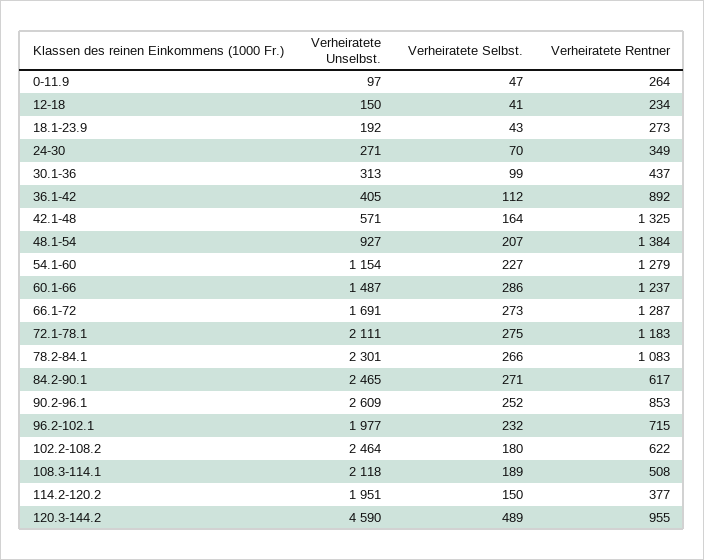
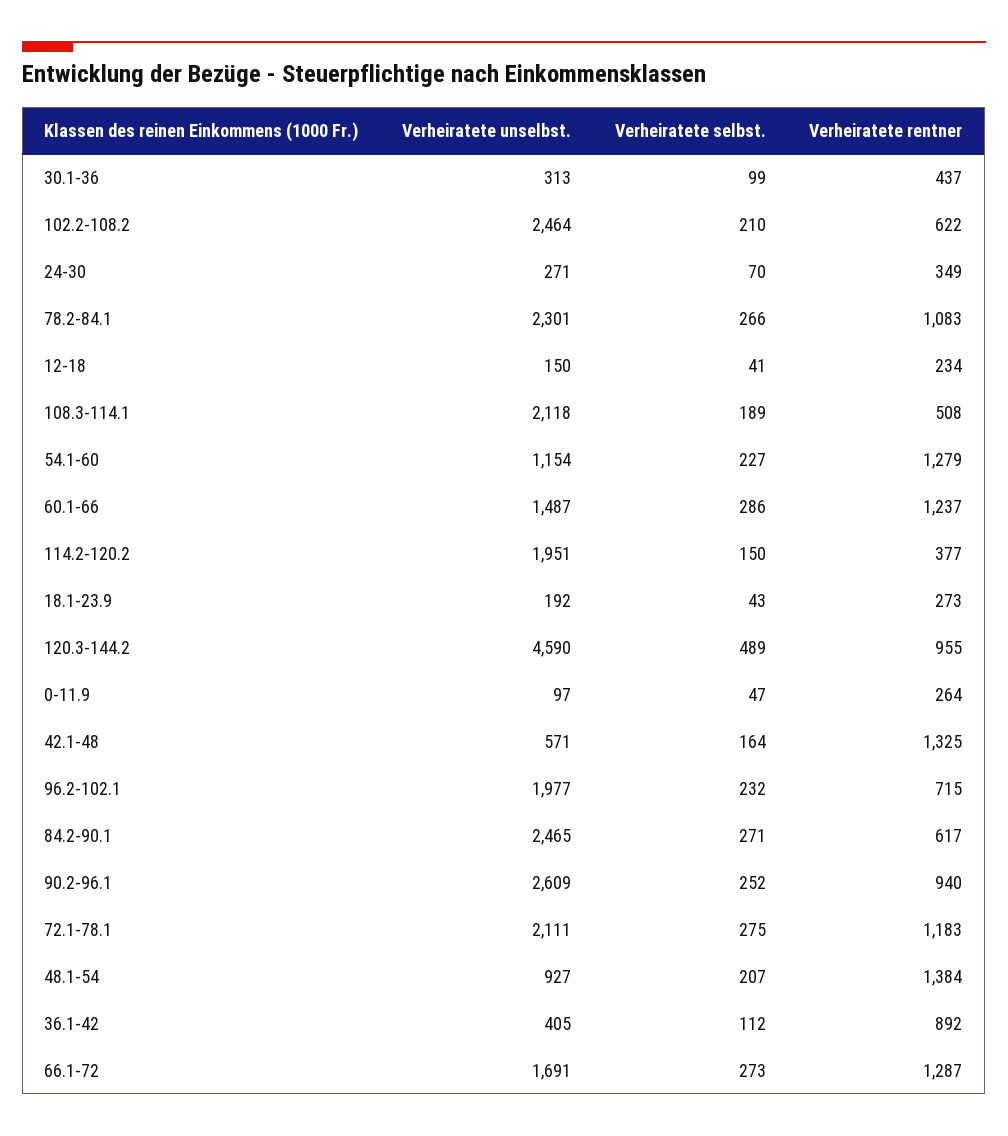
Verheiratete Rentner, 90.2-96.1: 853 -> 940
Verheiratete Selbst., 102.2-108.2: 180 -> 210

